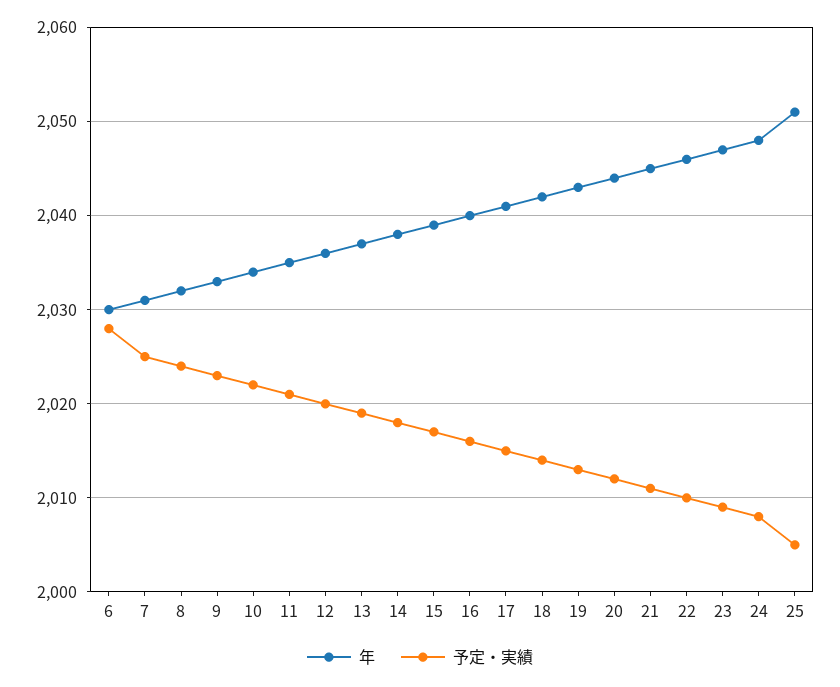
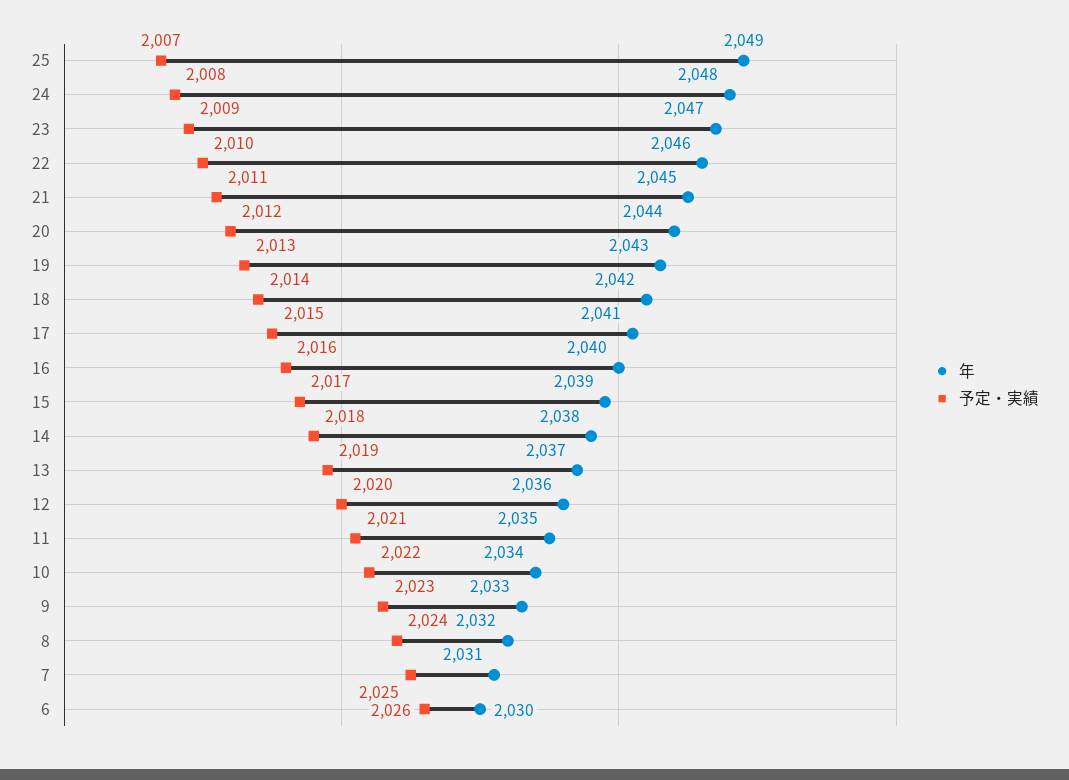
予定・実績, 6: 2028 -> 2026
年, 25: 2051 -> 2049
予定・実績, 25: 2005 -> 2007

